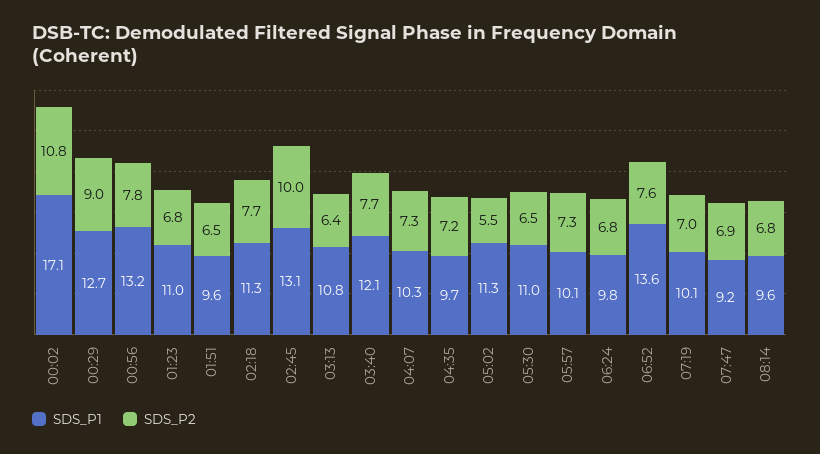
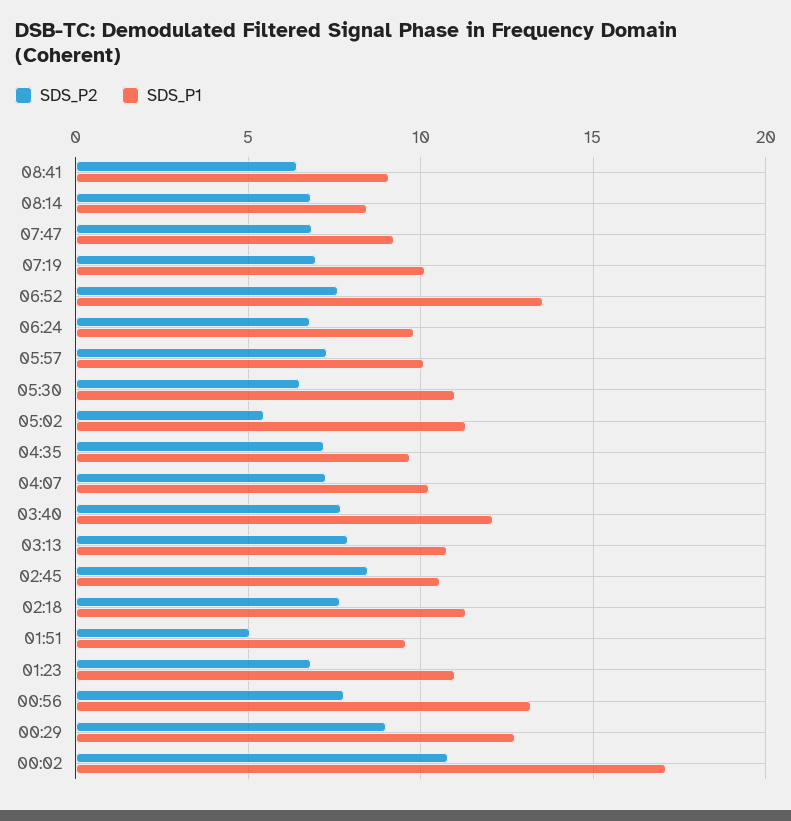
SDS_P2, 01:51: 6.5 -> 5
SDS_P1, 02:45: 13.1 -> 10.5
SDS_P2, 02:45: 10 -> 8.5
SDS_P2, 03:13: 6.4 -> 8
SDS_P1, 08:14: 9.6 -> 8.5
SDS_P2, 08:41: none -> 6.5
SDS_P1, 08:41: none -> 9

